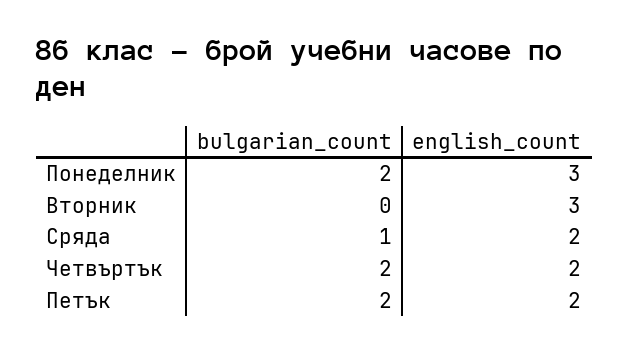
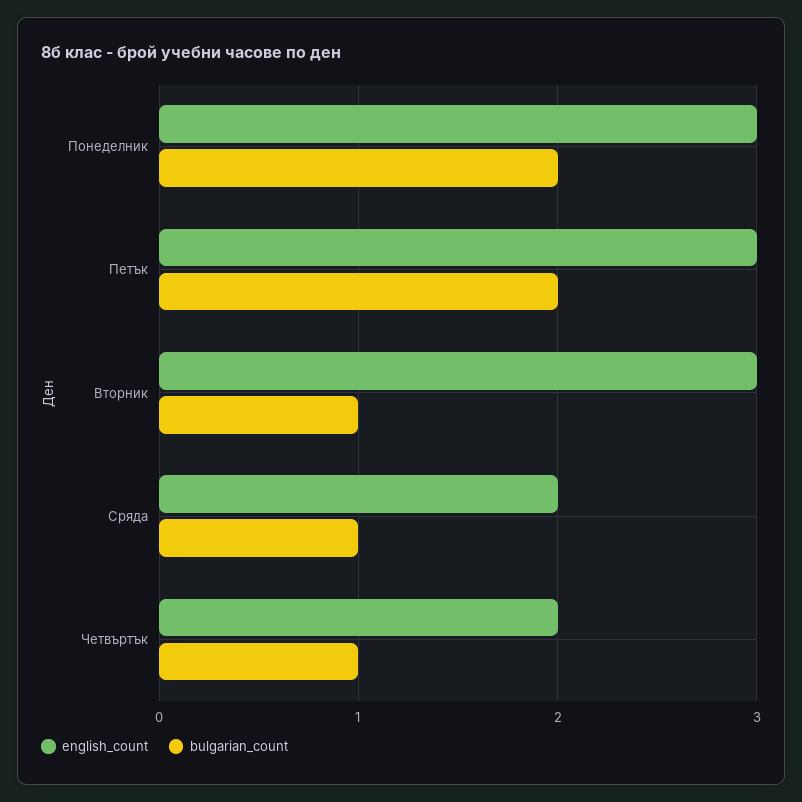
bulgarian_count, Вторник: 0 -> 1
bulgarian_count, Четвъртък: 2 -> 1
english_count, Петък: 2 -> 3

